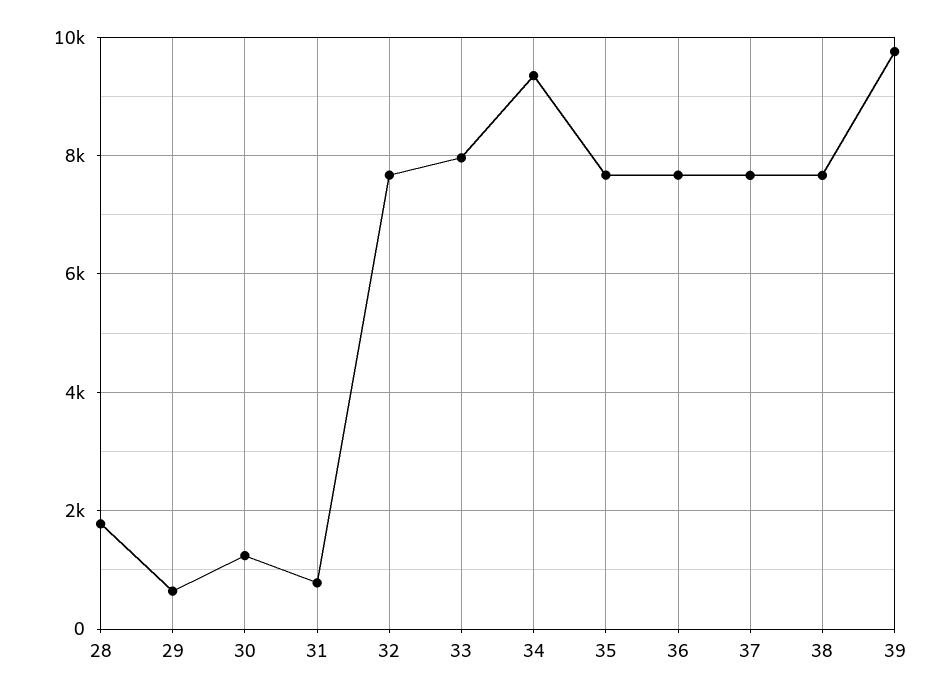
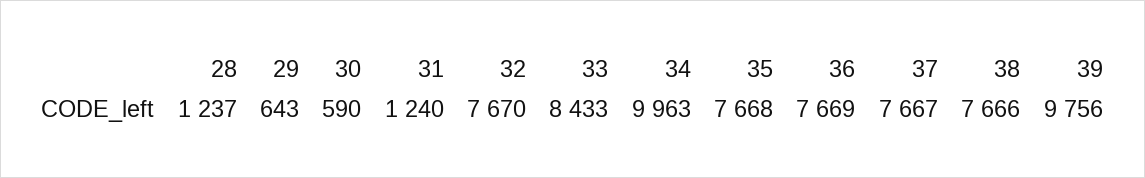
28: 1800 -> 1237
30: 1200 -> 590
31: 800 -> 1240
33: 8000 -> 8433
34: 9400 -> 9963

